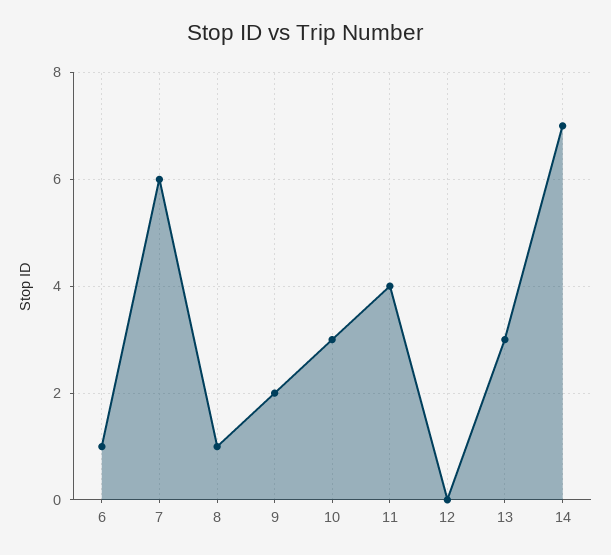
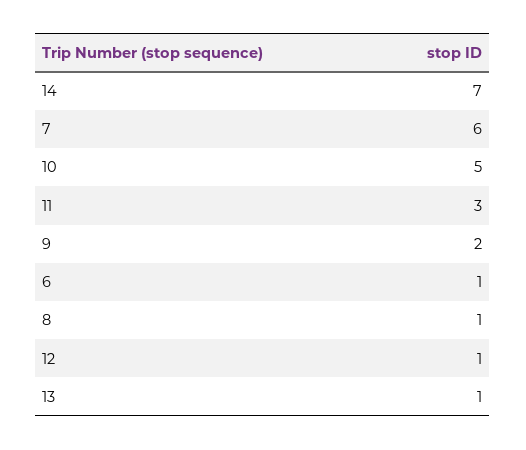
10: 3 -> 5
11: 4 -> 3
12: 0 -> 1
13: 3 -> 1

